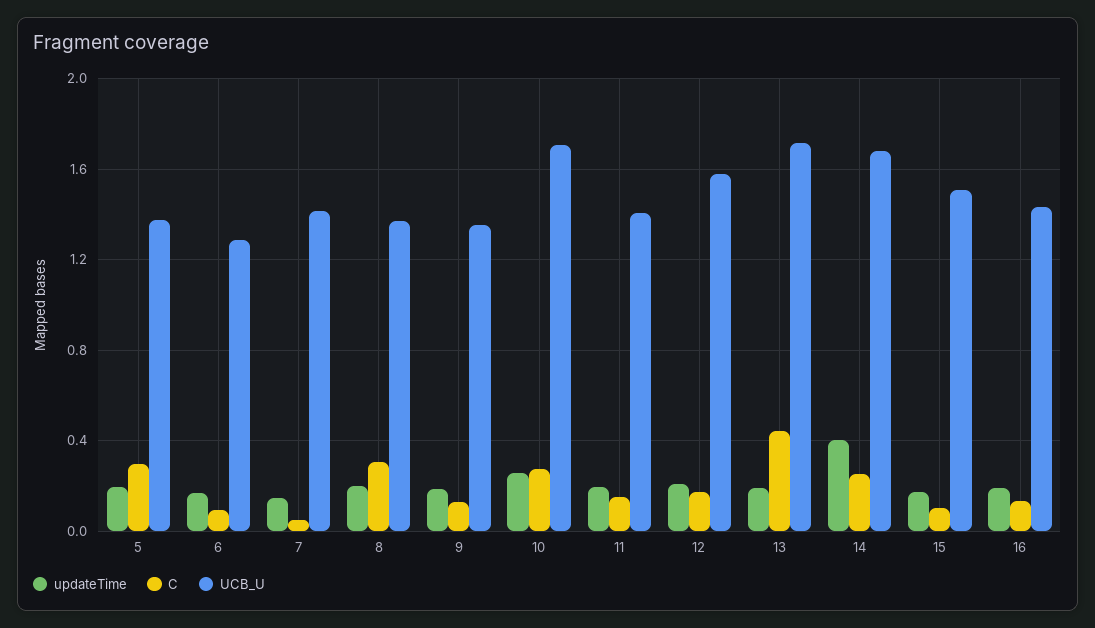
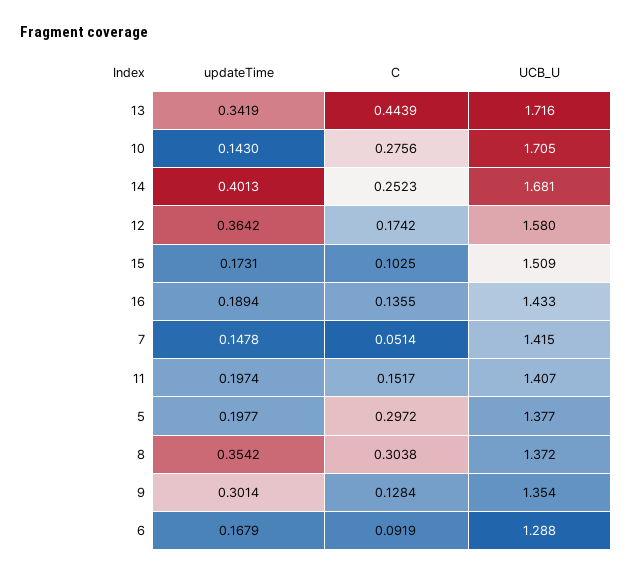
updateTime, 8: 0.2 -> 0.3542
updateTime, 9: 0.2 -> 0.3014
updateTime, 10: 0.25 -> 0.143
updateTime, 12: 0.2 -> 0.3642
updateTime, 13: 0.2 -> 0.3419

